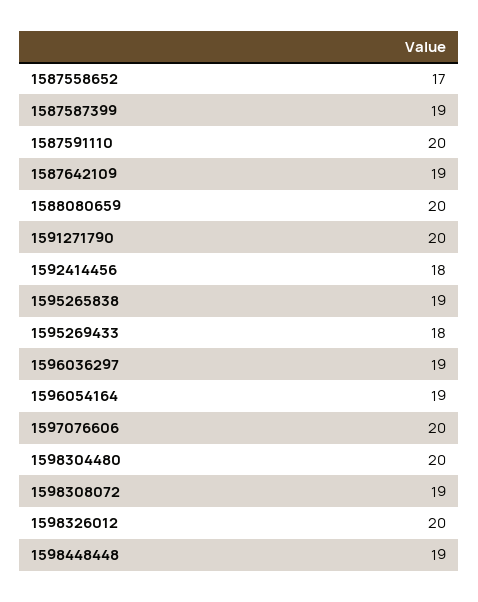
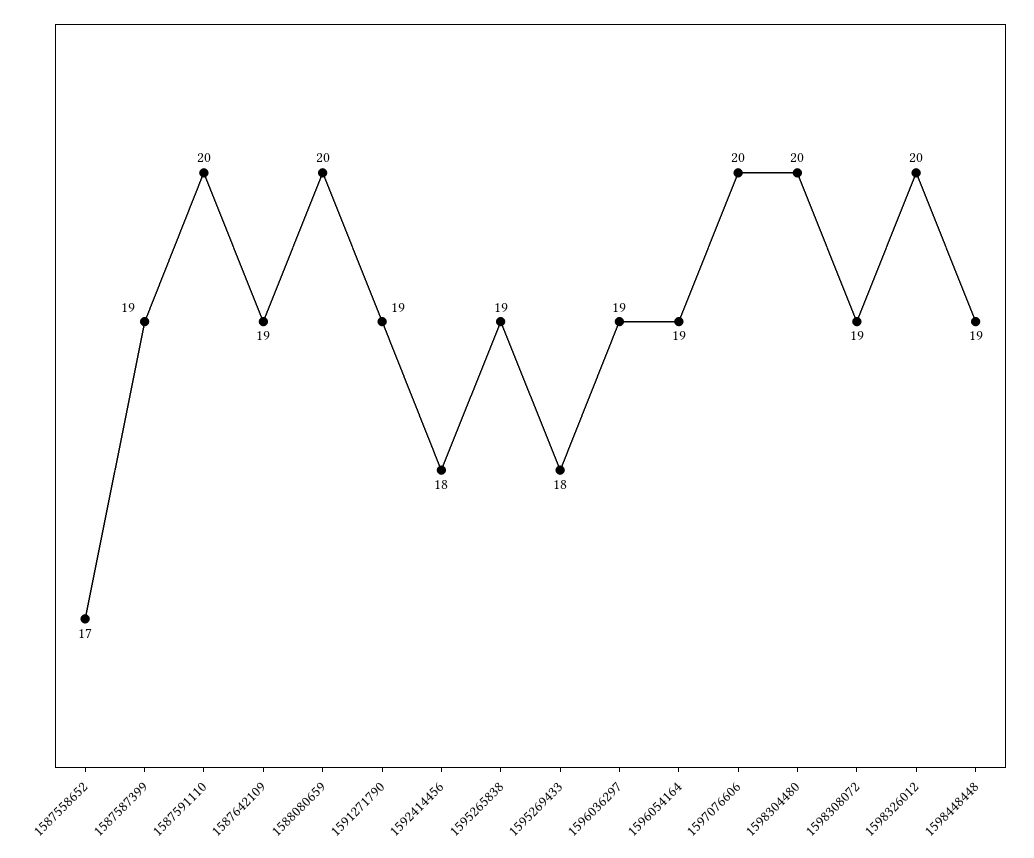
1591271790: 20 -> 19

